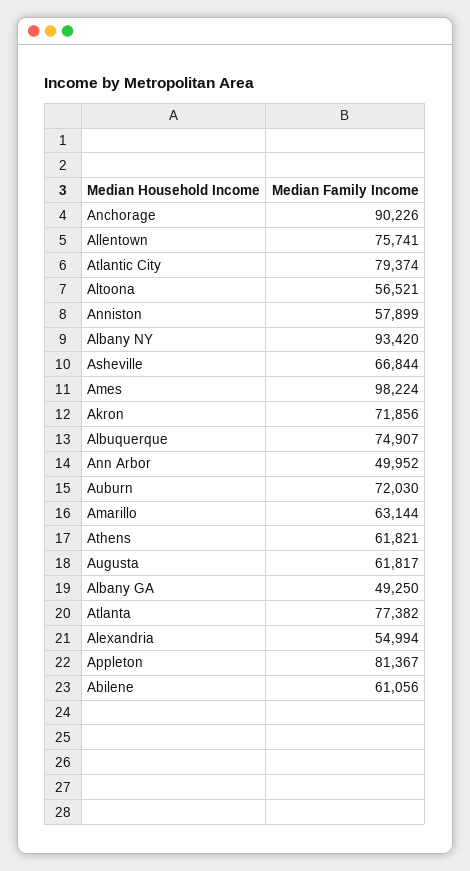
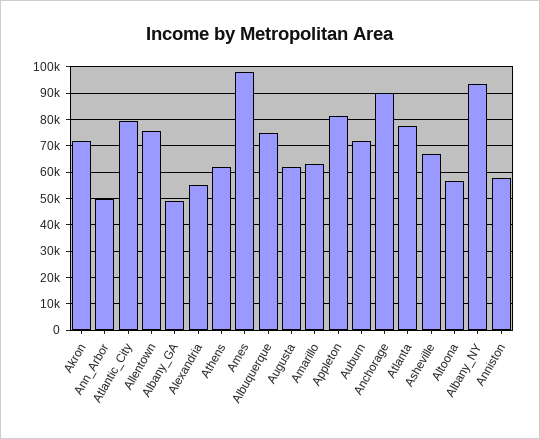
Abilene: 61056 -> none

